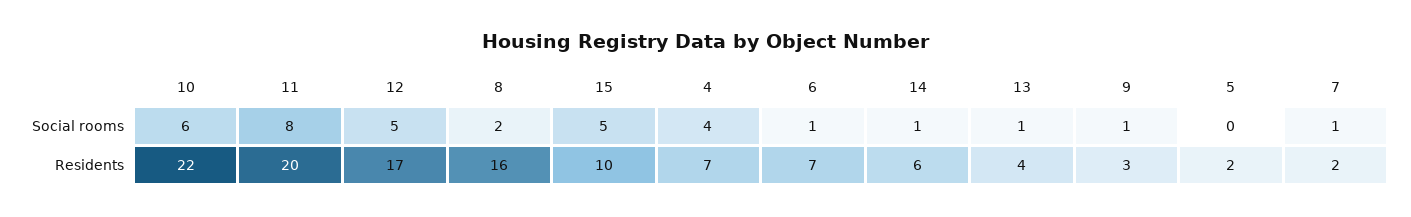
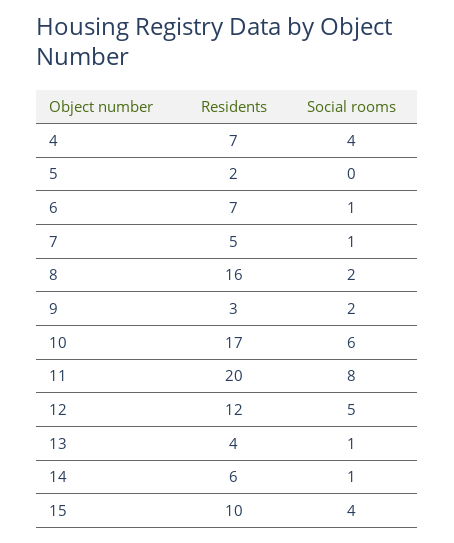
15, Social rooms: 5 -> 4
9, Social rooms: 1 -> 2
10, Residents: 22 -> 17
12, Residents: 17 -> 12
7, Residents: 2 -> 5

